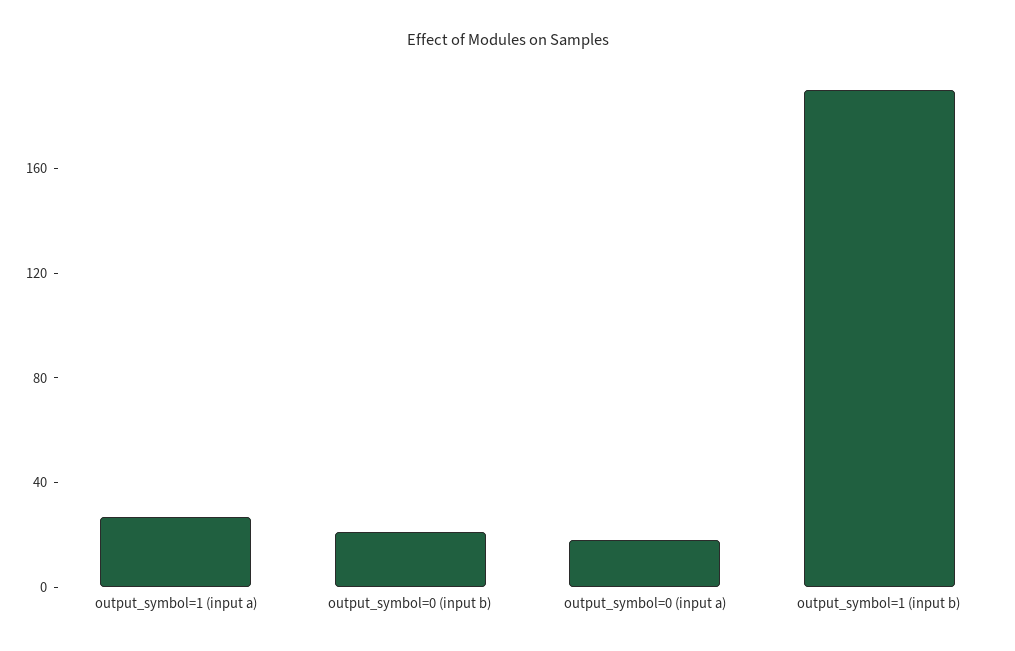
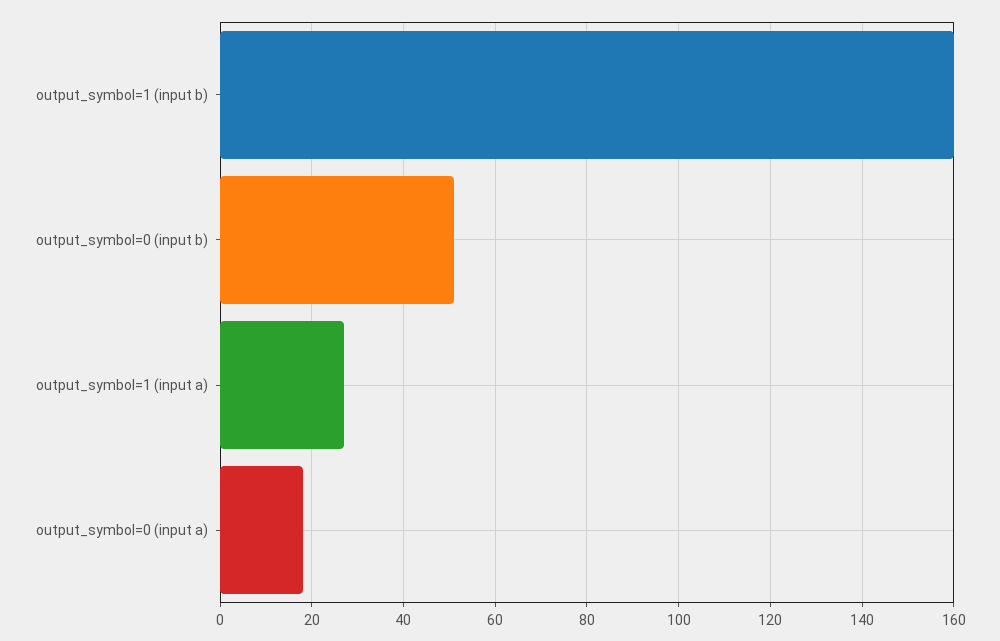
output_symbol=0 (input b): 20 -> 50
output_symbol=1 (input b): 190 -> 160

